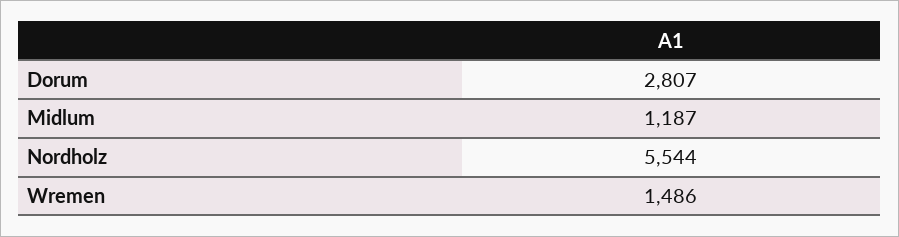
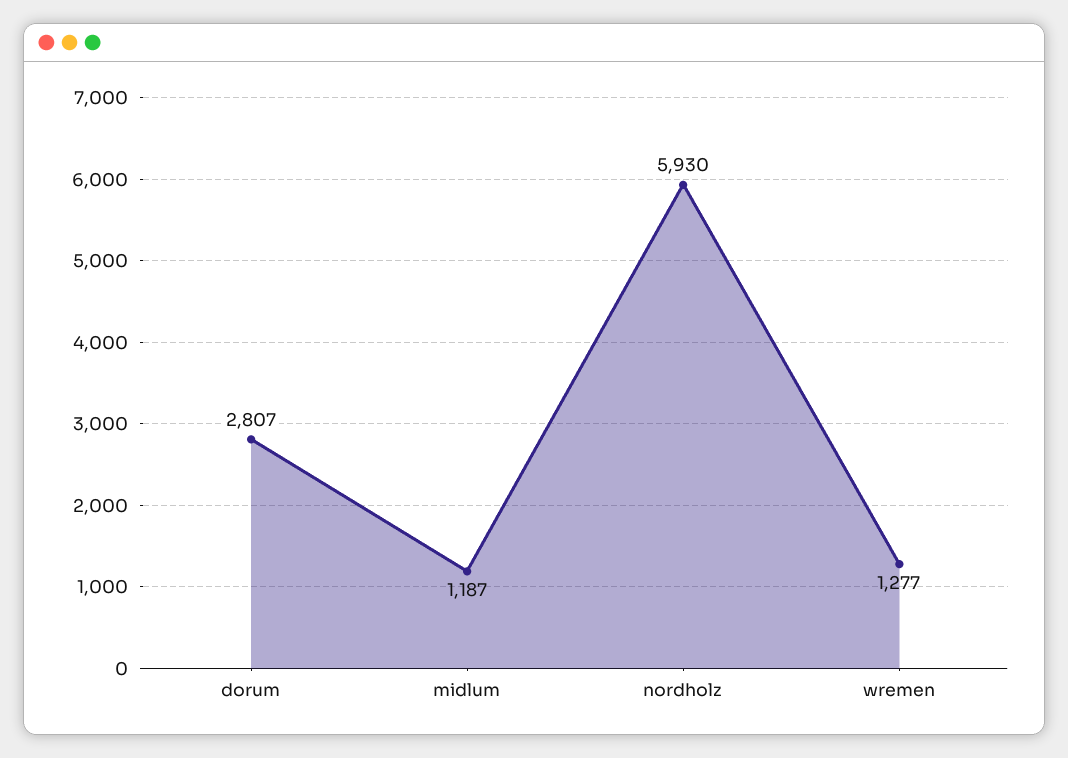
Nordholz: 5544 -> 5930
Wremen: 1486 -> 1277

